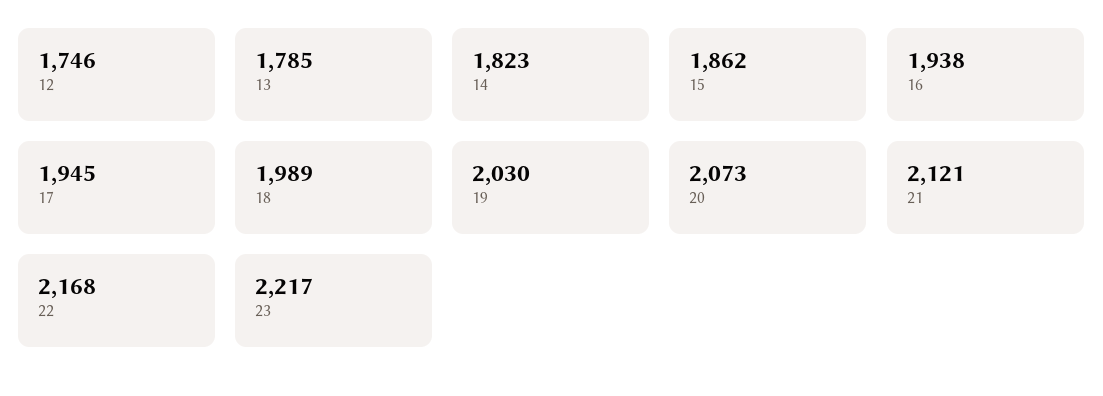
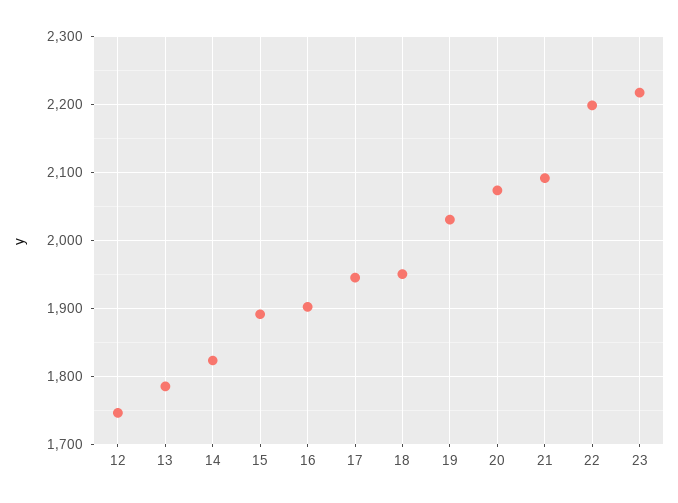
15: 1862 -> 1890
16: 1938 -> 1900
18: 1989 -> 1950
21: 2121 -> 2090
22: 2168 -> 2200

